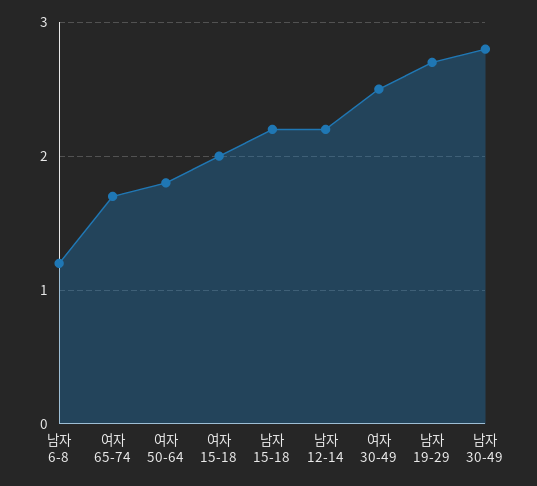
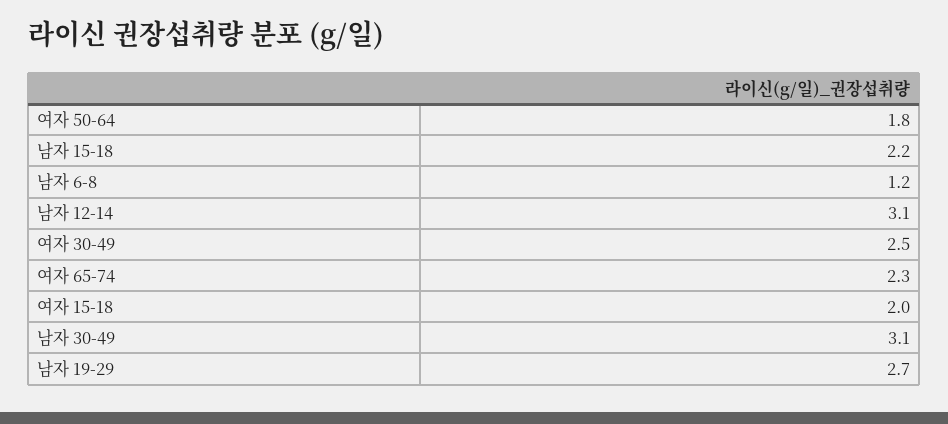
여자 65-74: 1.7 -> 2.3
남자 12-14: 2.2 -> 3.1
남자 30-49: 2.8 -> 3.1

